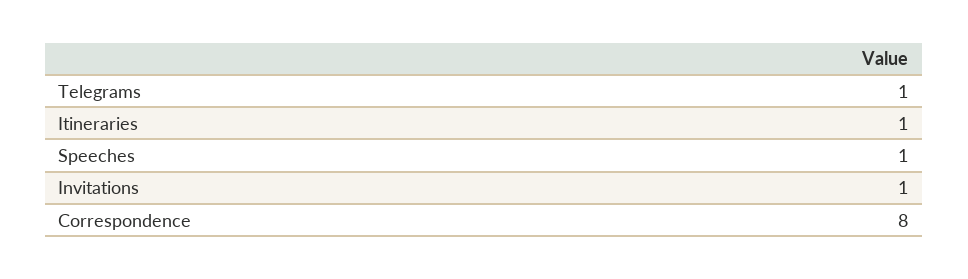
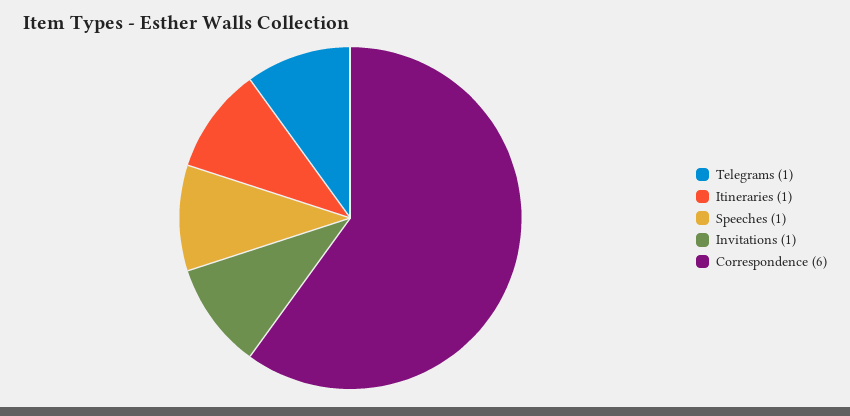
Correspondence: 8 -> 6

